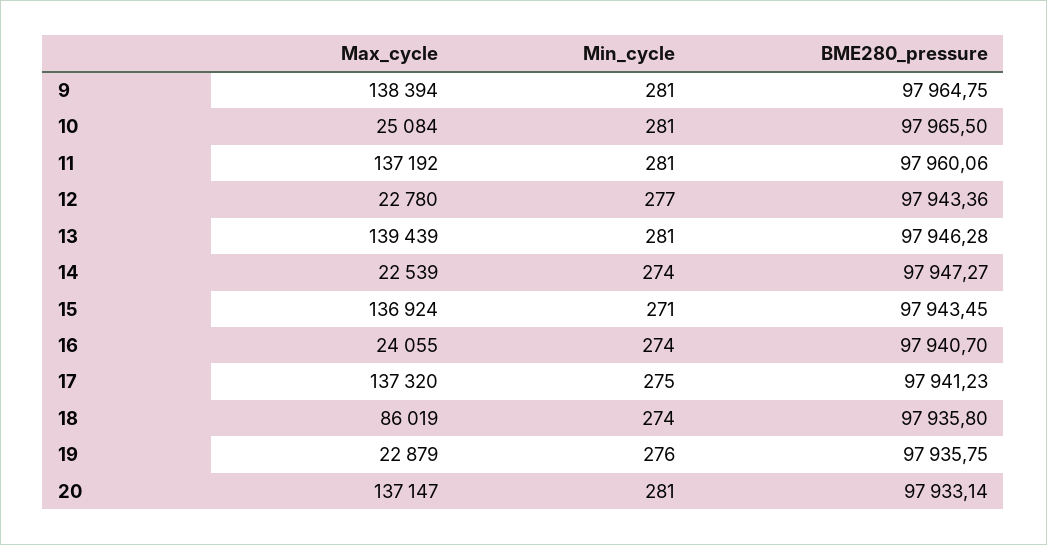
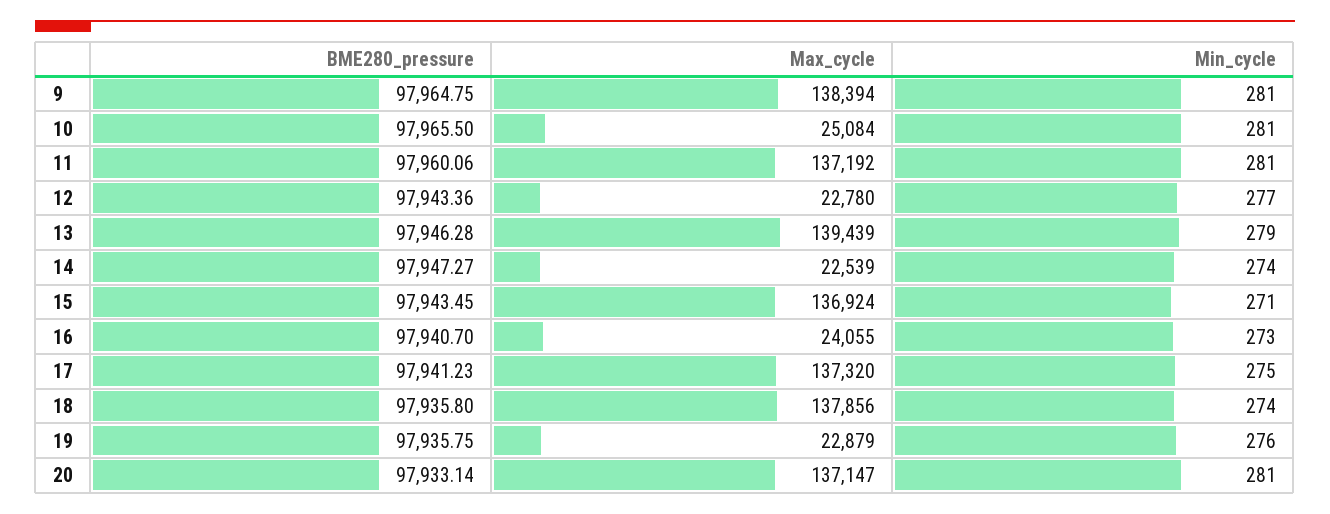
Min_cycle, 13: 281 -> 279
Min_cycle, 16: 274 -> 273
Max_cycle, 18: 86019 -> 137856

